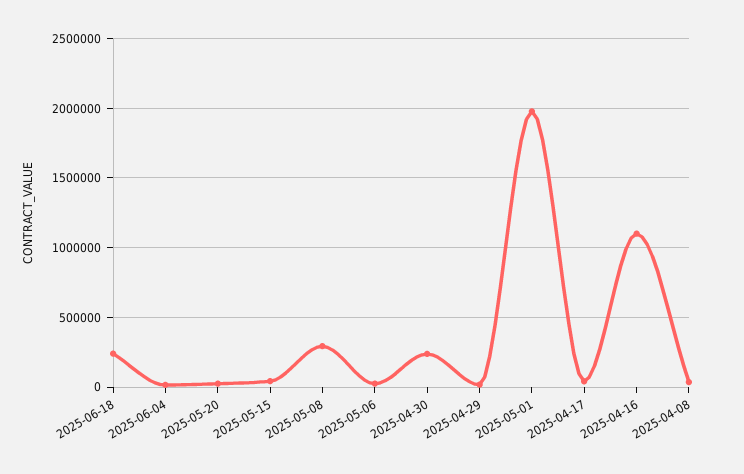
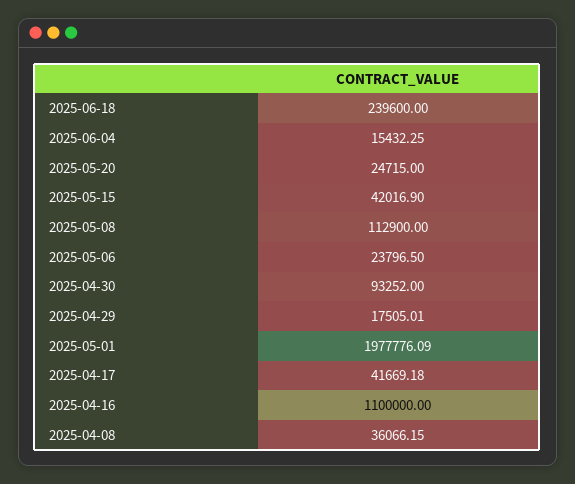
2025-05-08: 300000 -> 112900
2025-04-30: 250000 -> 93252

